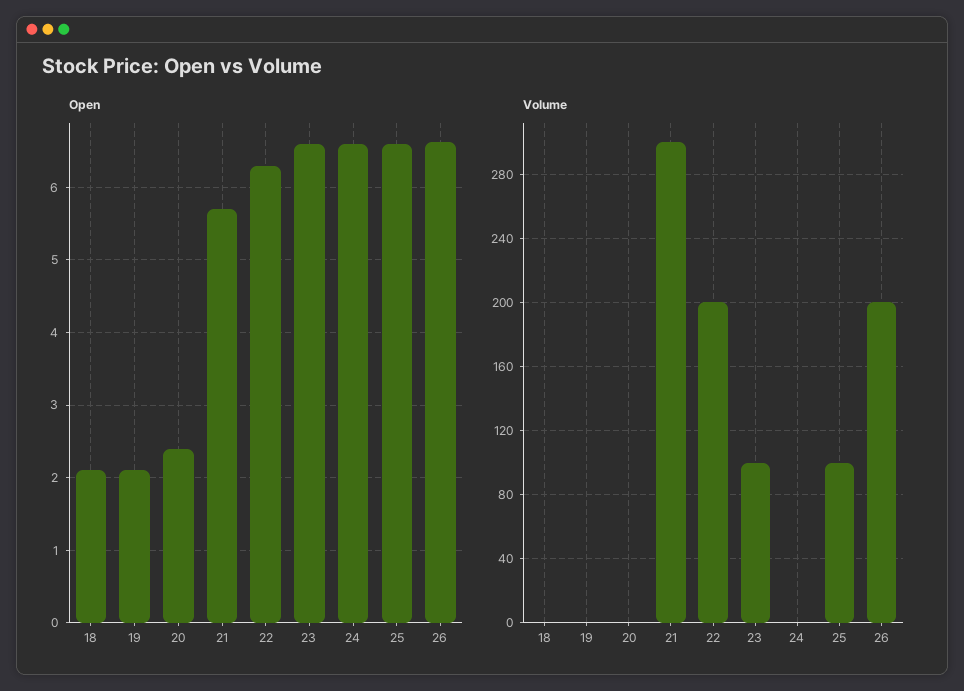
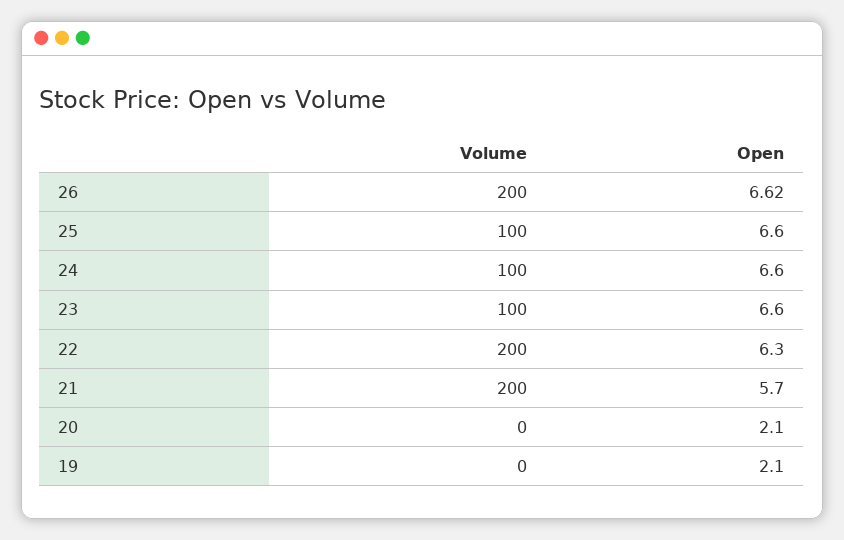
Open, 18: 2.1 -> none
Open, 20: 2.4 -> 2.1
Volume, 18: 0 -> none
Volume, 21: 300 -> 200
Volume, 24: 0 -> 100

